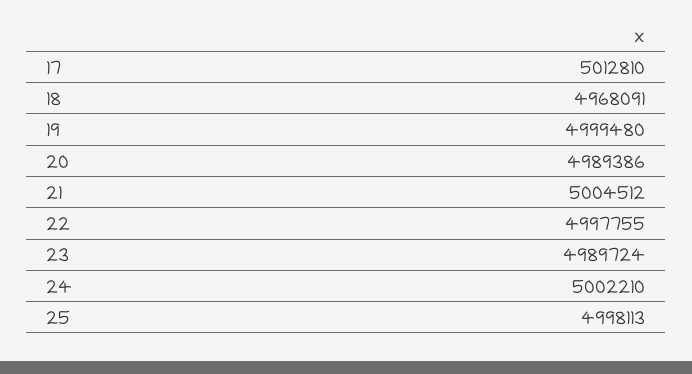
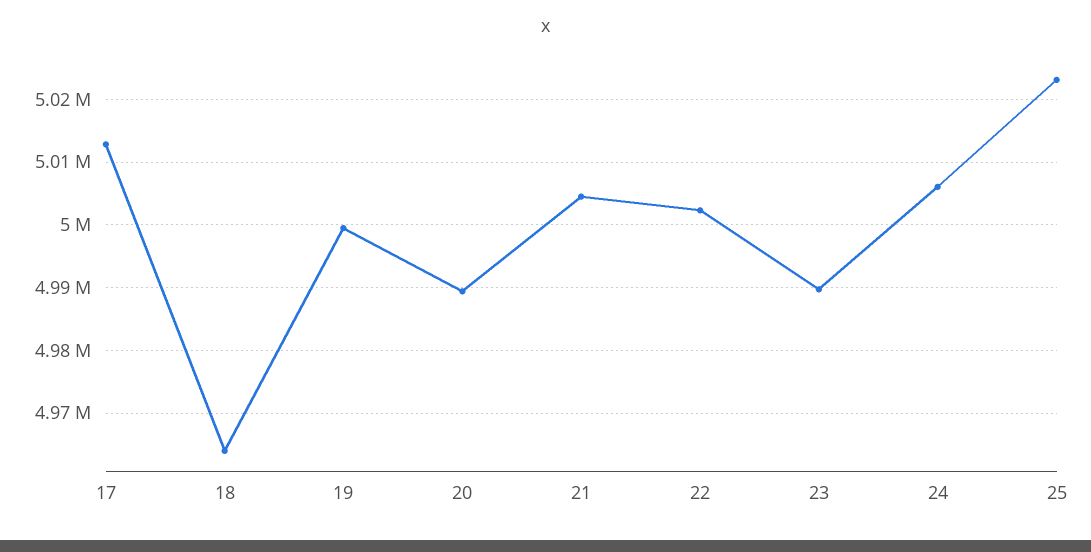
18: 4968091 -> 4964000
22: 4997755 -> 5002000
24: 5002210 -> 5006000
25: 4998113 -> 5023000

